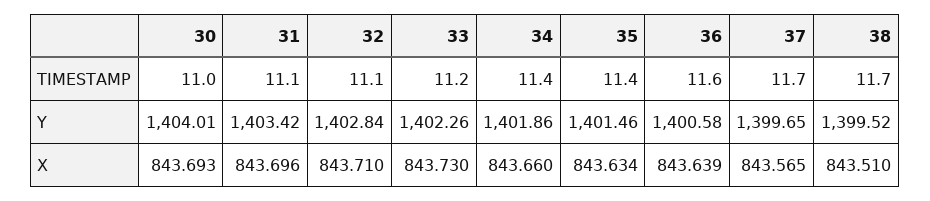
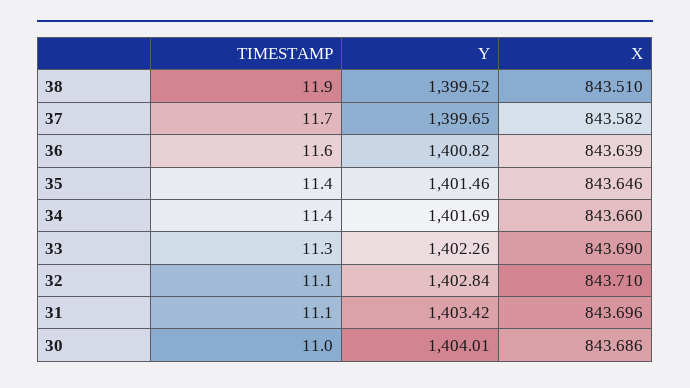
33, TIMESTAMP: 11.2 -> 11.3
38, TIMESTAMP: 11.7 -> 11.9
34, Y: 1401.86 -> 1401.69
36, Y: 1400.58 -> 1400.82
30, X: 843.693 -> 843.686
33, X: 843.73 -> 843.69
35, X: 843.634 -> 843.646
37, X: 843.565 -> 843.582

